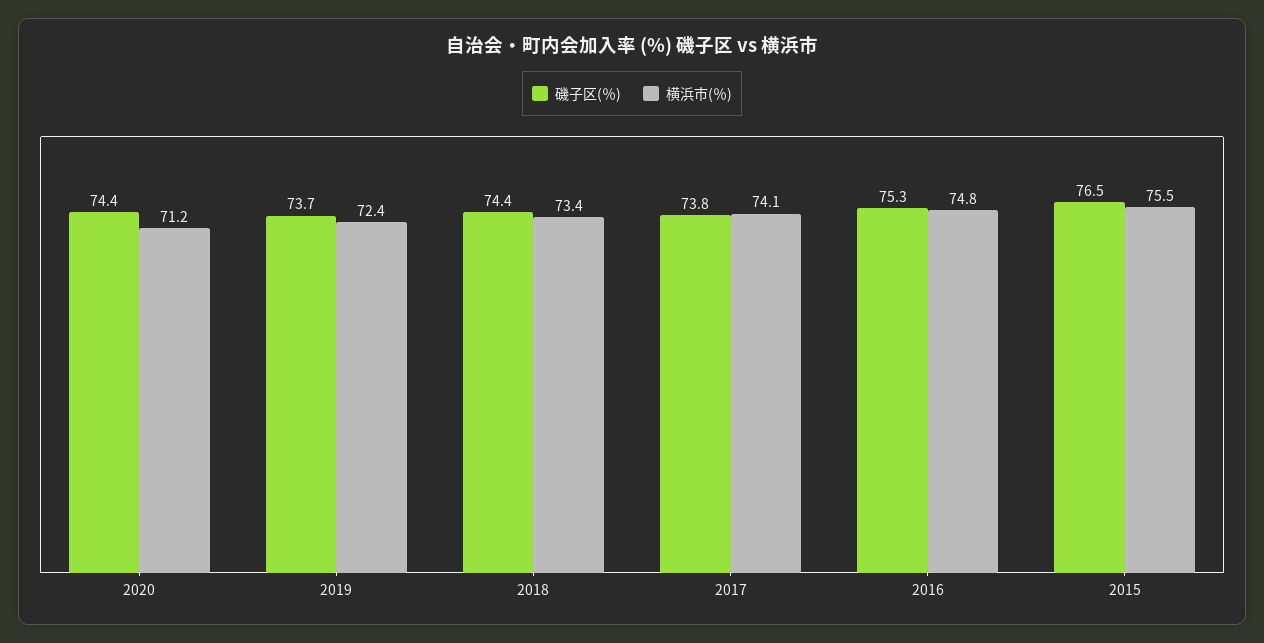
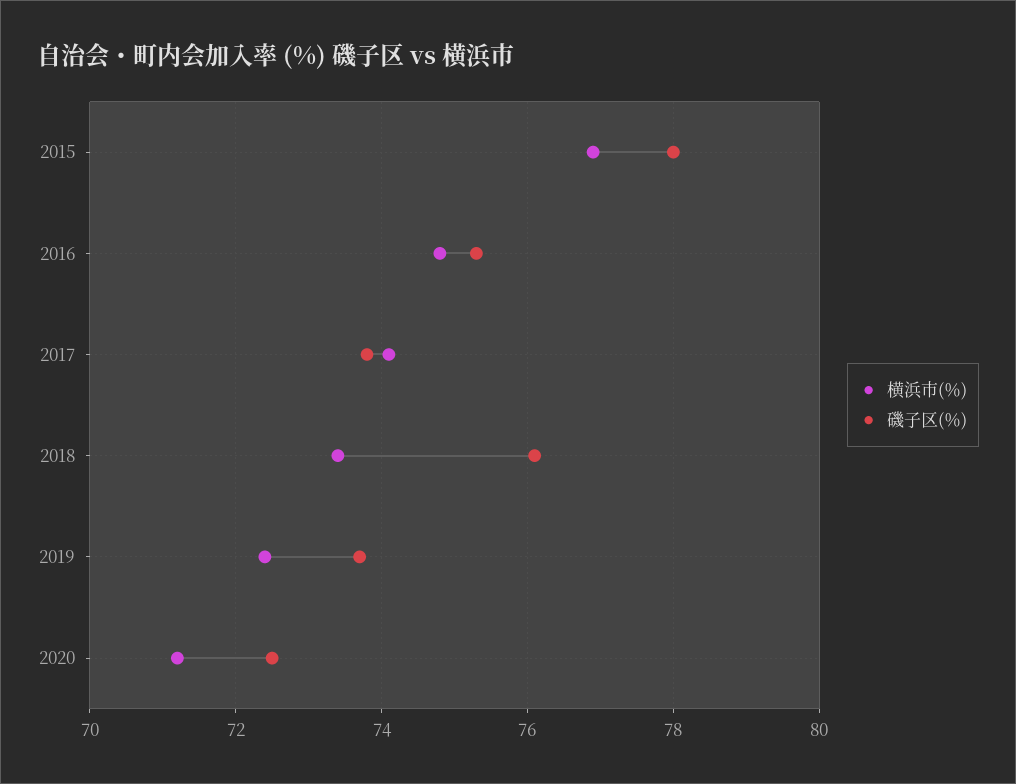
磯子区(％), 2020: 74.4 -> 72.5
磯子区(％), 2018: 74.4 -> 76
磯子区(％), 2015: 76.5 -> 78
横浜市(％), 2015: 75.5 -> 77

